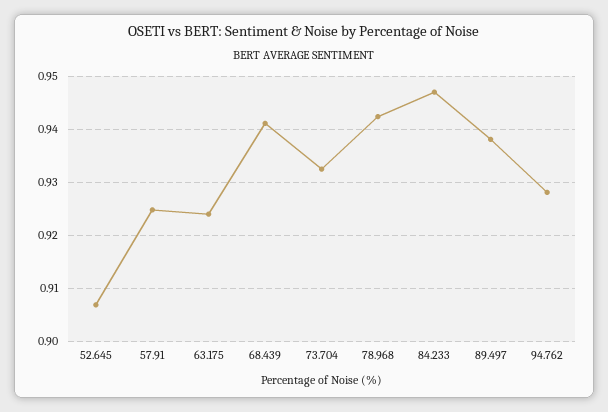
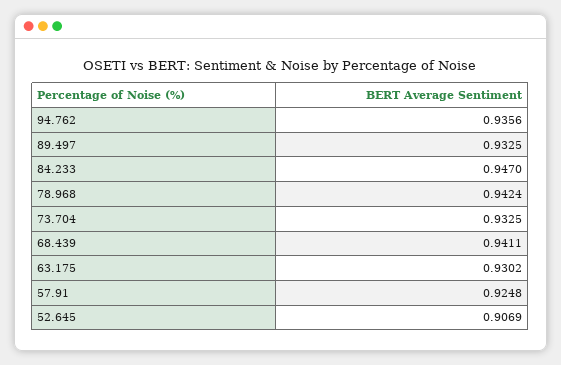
63.175: 0.924 -> 0.9302
89.497: 0.938 -> 0.9325
94.762: 0.928 -> 0.9356

